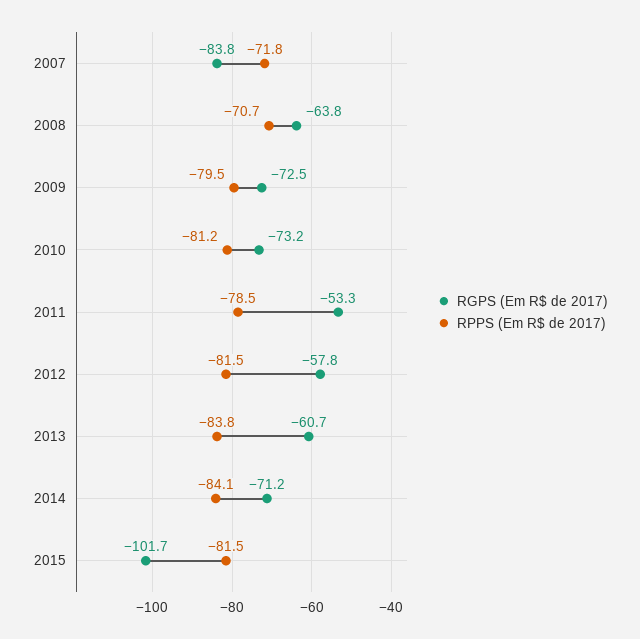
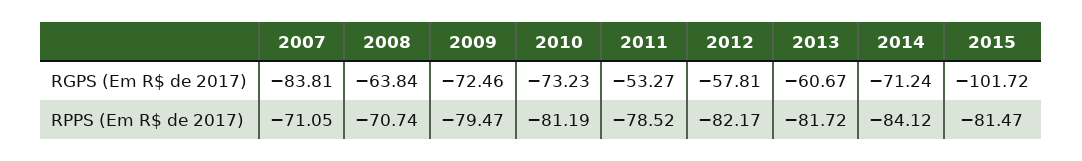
RPPS (Em R$ de 2017), 2007: -71.8 -> -71.05
RPPS (Em R$ de 2017), 2012: -81.5 -> -82.17
RPPS (Em R$ de 2017), 2013: -83.8 -> -81.72

